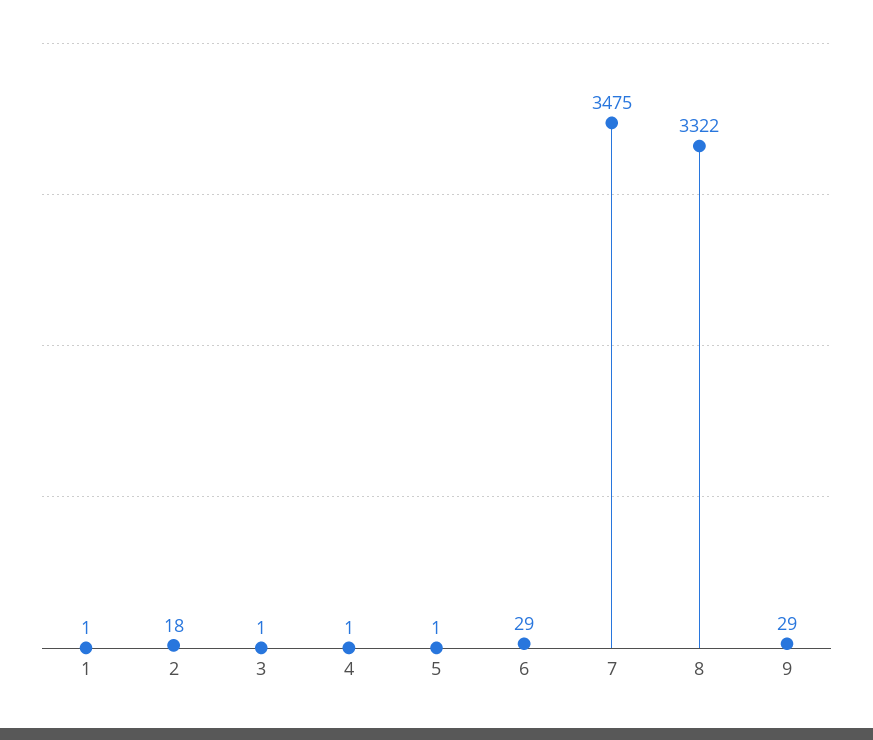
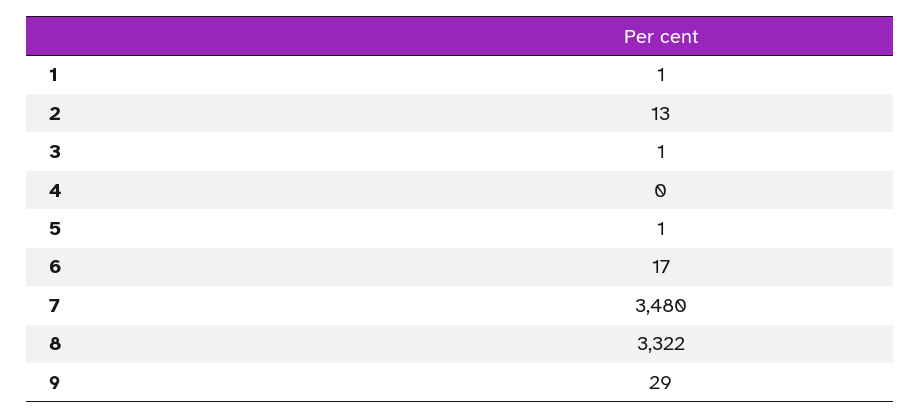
2: 18 -> 13
4: 1 -> 0
6: 29 -> 17
7: 3475 -> 3480

